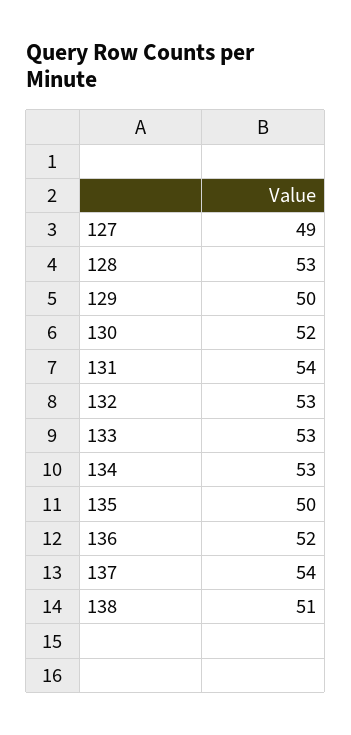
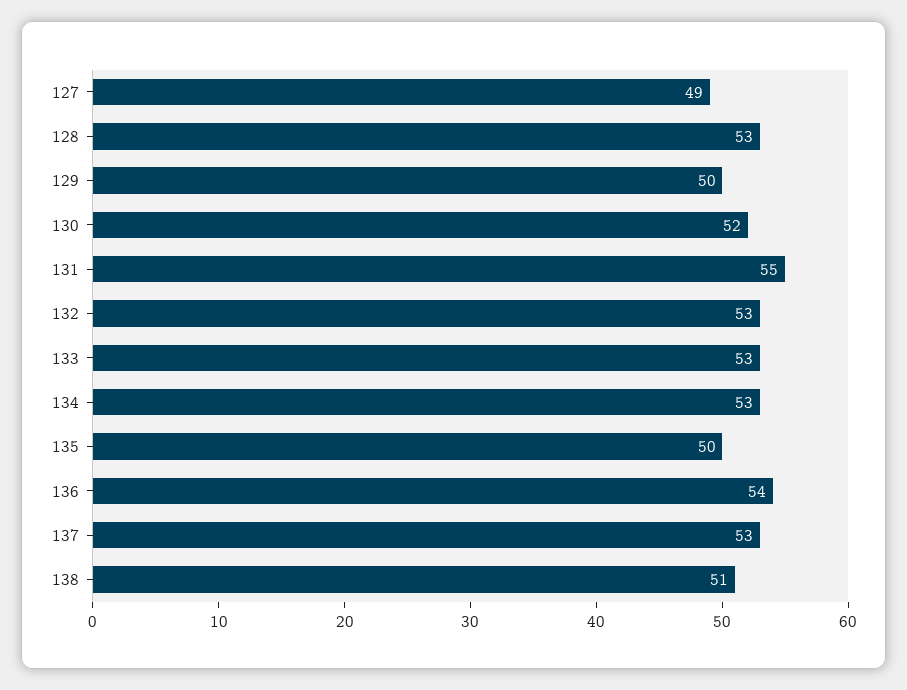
131: 54 -> 55
136: 52 -> 54
137: 54 -> 53

